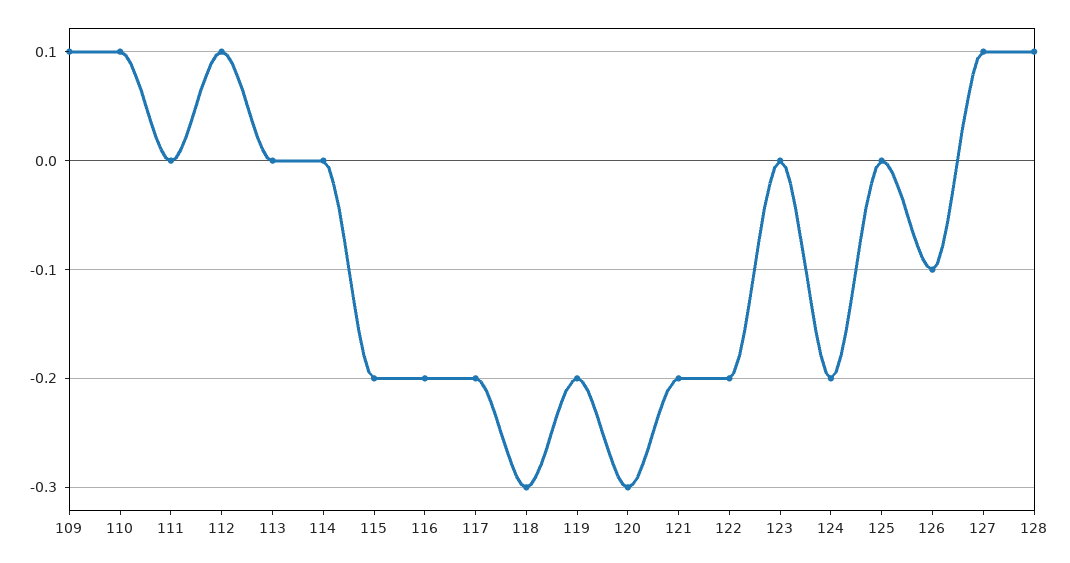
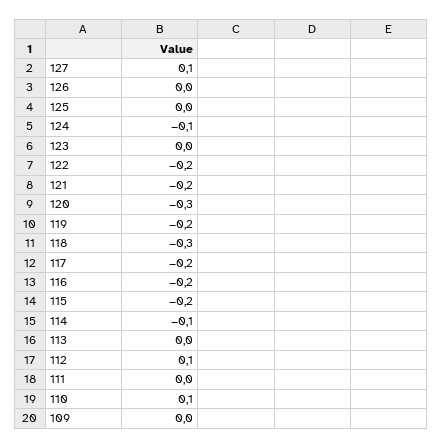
109: 0.1 -> 0
114: 0 -> -0.1
124: -0.2 -> -0.1
126: -0.1 -> 0
128: 0.1 -> none

